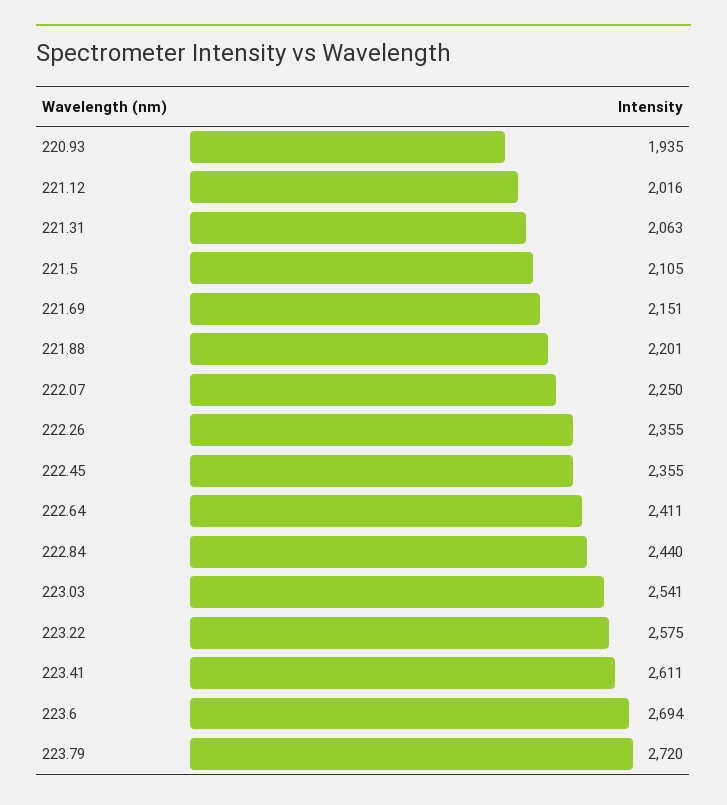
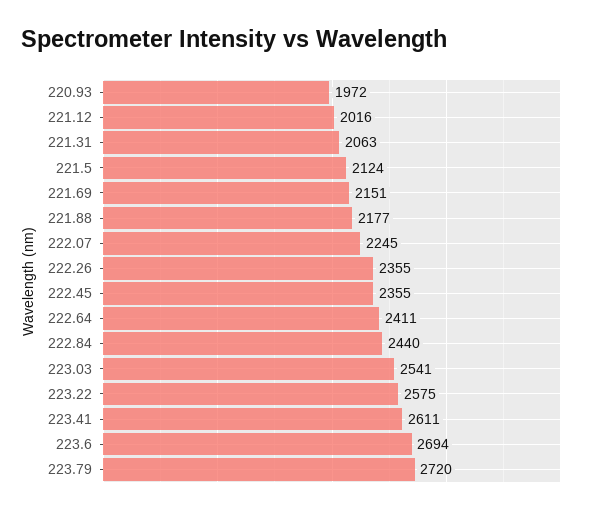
220.93: 1935 -> 1972
221.5: 2105 -> 2124
221.88: 2201 -> 2177
222.07: 2250 -> 2245

